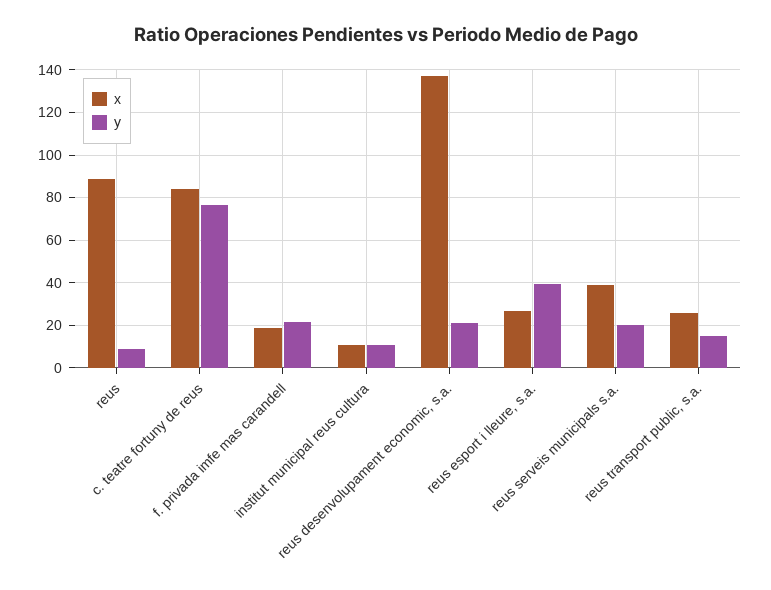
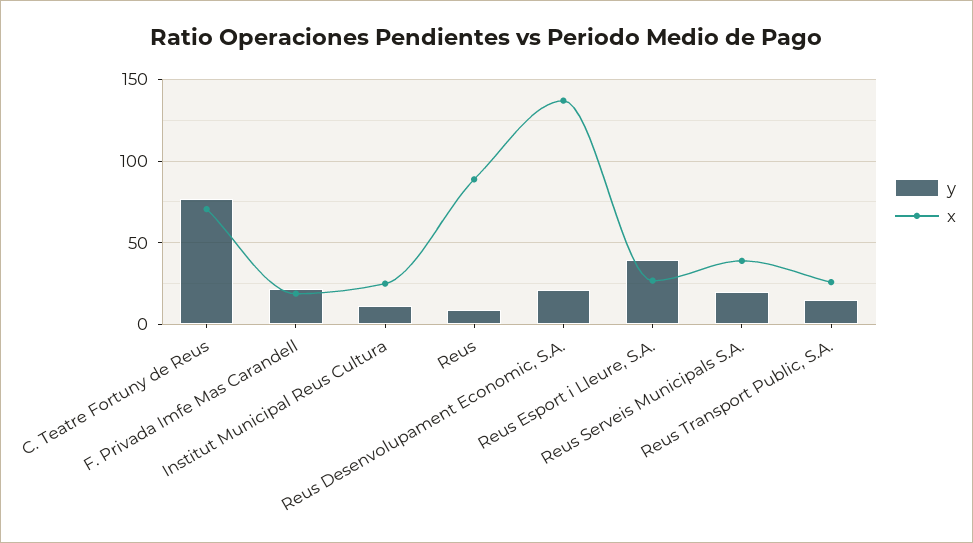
x, c. teatre fortuny de reus: 85 -> 70
x, institut municipal reus cultura: 10 -> 25

